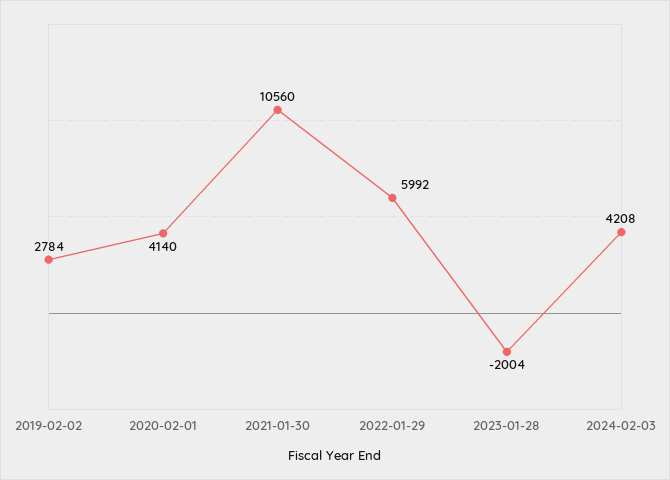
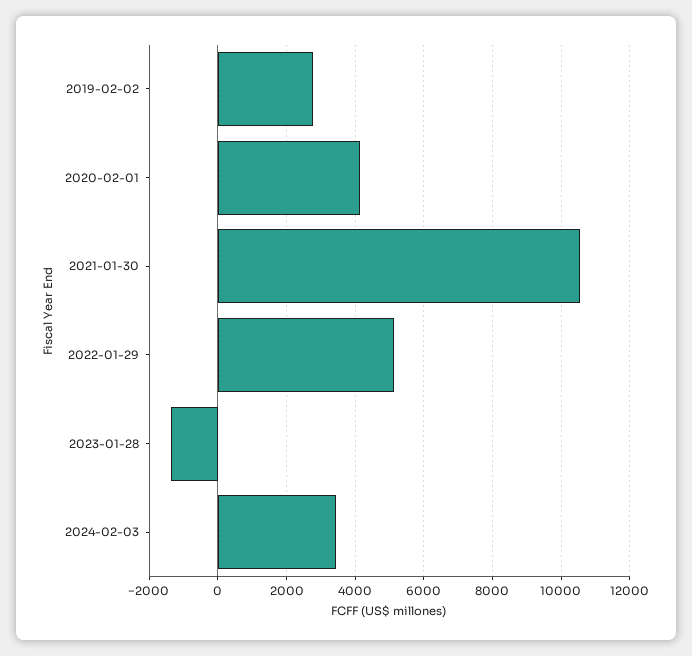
2022-01-29: 5992 -> 5200
2023-01-28: -2004 -> -1400
2024-02-03: 4208 -> 3400

